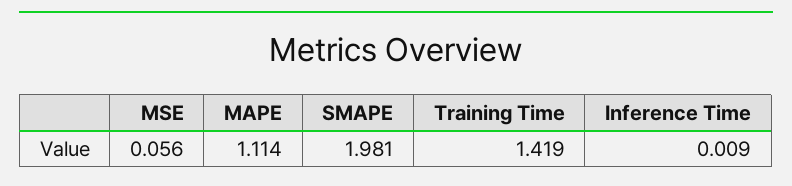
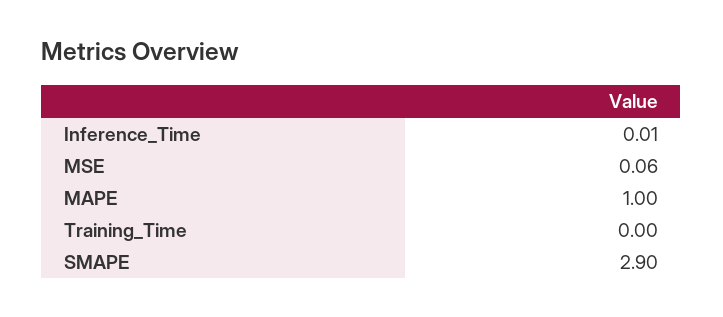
MAPE: 1.114 -> 1
SMAPE: 1.981 -> 2.9
Training Time: 1.419 -> 0

